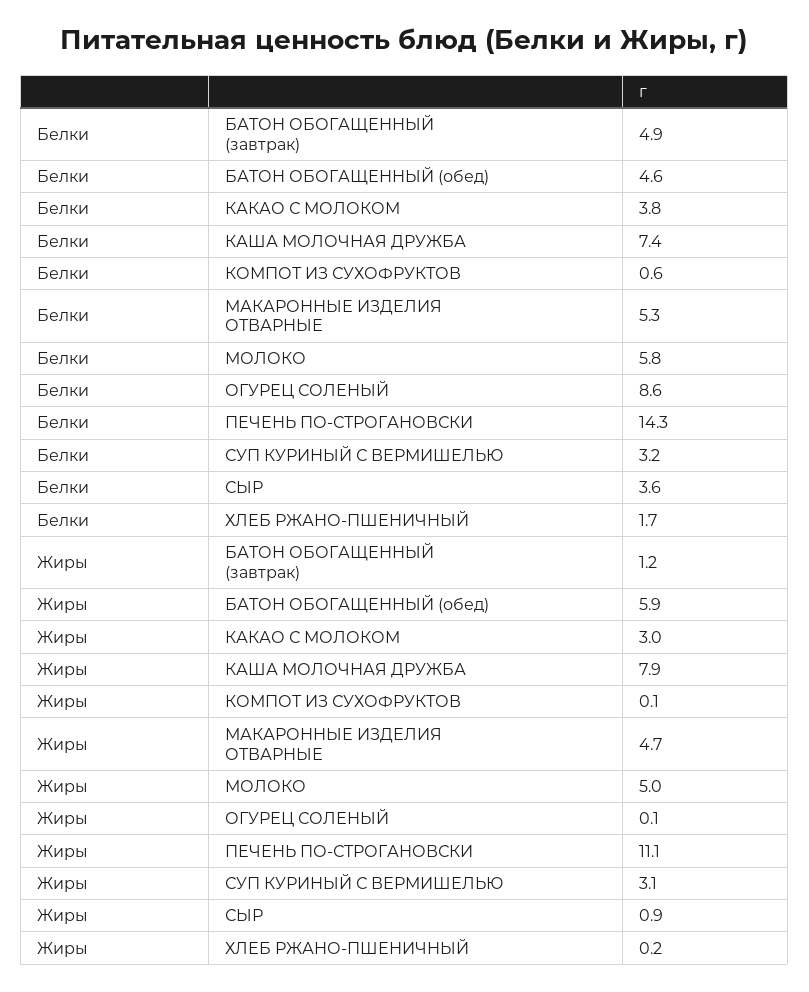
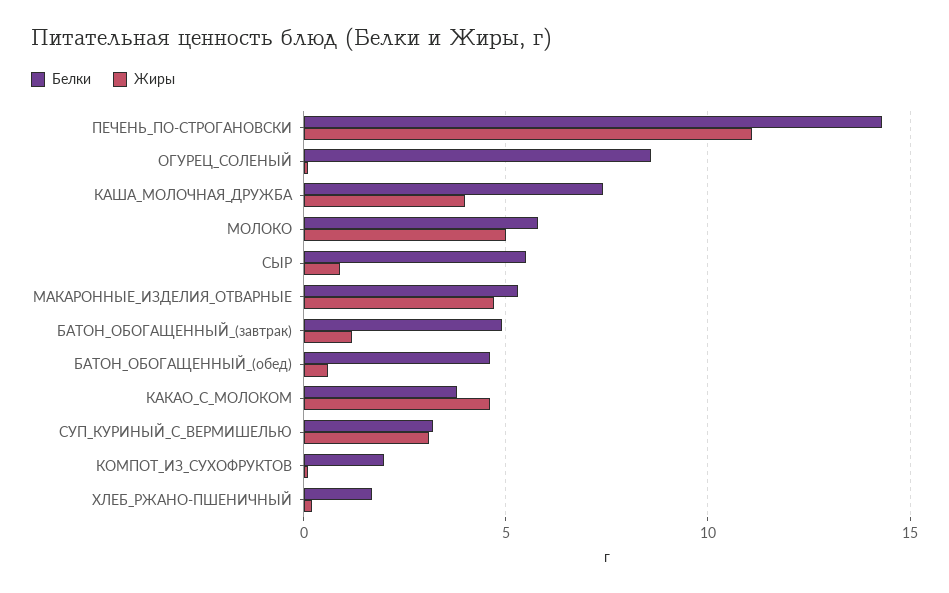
Белки, КОМПОТ ИЗ СУХОФРУКТОВ: 0.6 -> 2
Белки, СЫР: 3.6 -> 5.5
Жиры, БАТОН ОБОГАЩЕННЫЙ (обед): 5.9 -> 0.5
Жиры, КАКАО С МОЛОКОМ: 3 -> 4.5
Жиры, КАША МОЛОЧНАЯ ДРУЖБА: 7.9 -> 4

